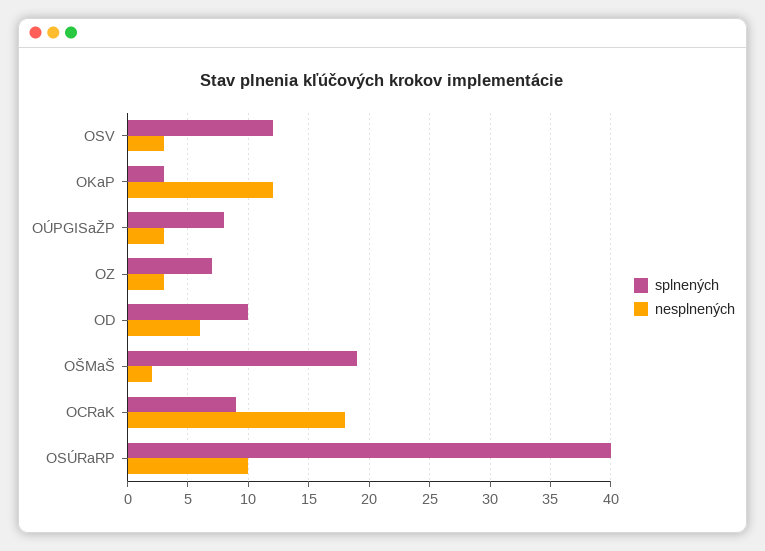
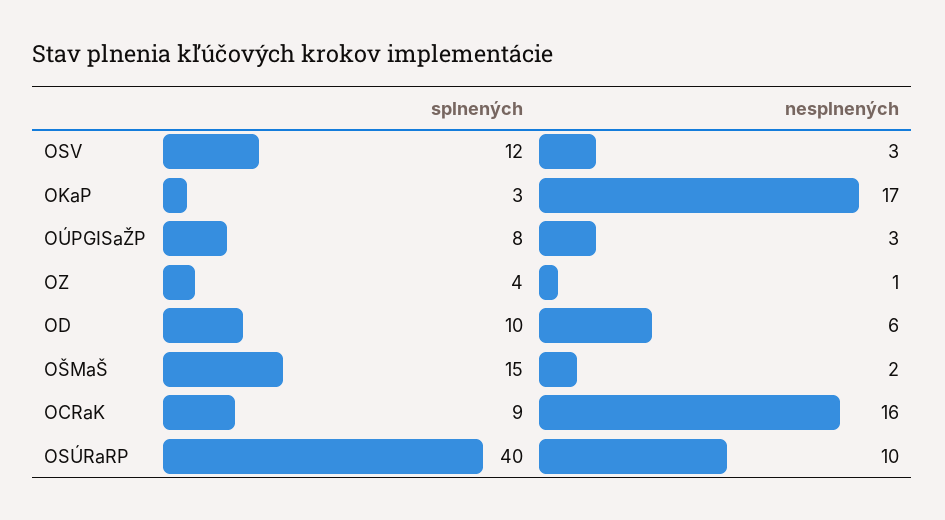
nesplnených, OKaP: 12 -> 17
splnených, OZ: 7 -> 4
nesplnených, OZ: 3 -> 1
splnených, OŠMaŠ: 19 -> 15
nesplnených, OCRaK: 18 -> 16

